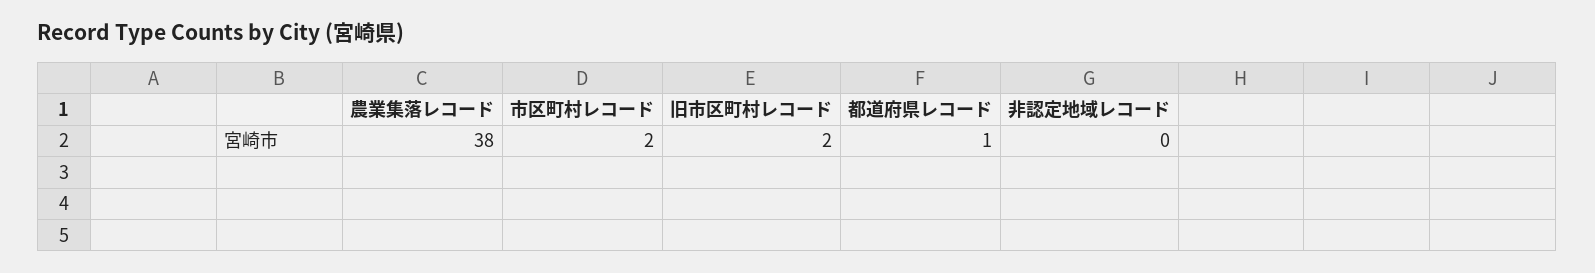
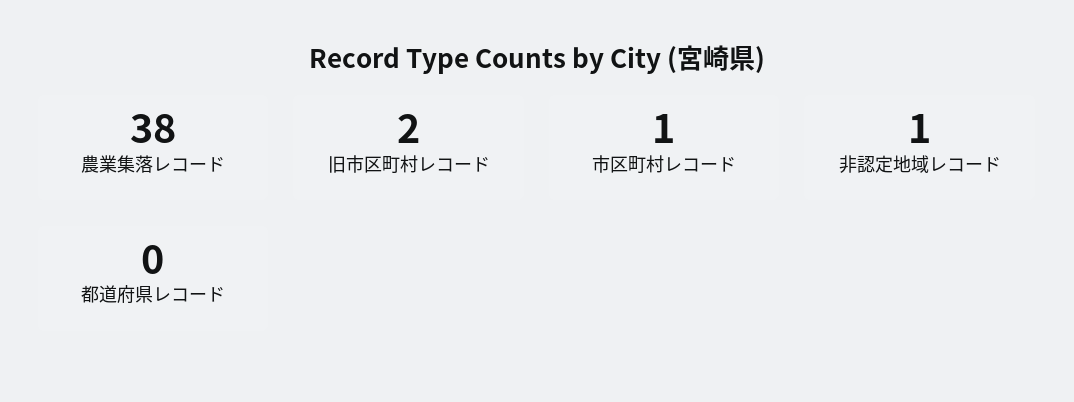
市区町村レコード: 2 -> 1
都道府県レコード: 1 -> 0
非認定地域レコード: 0 -> 1

